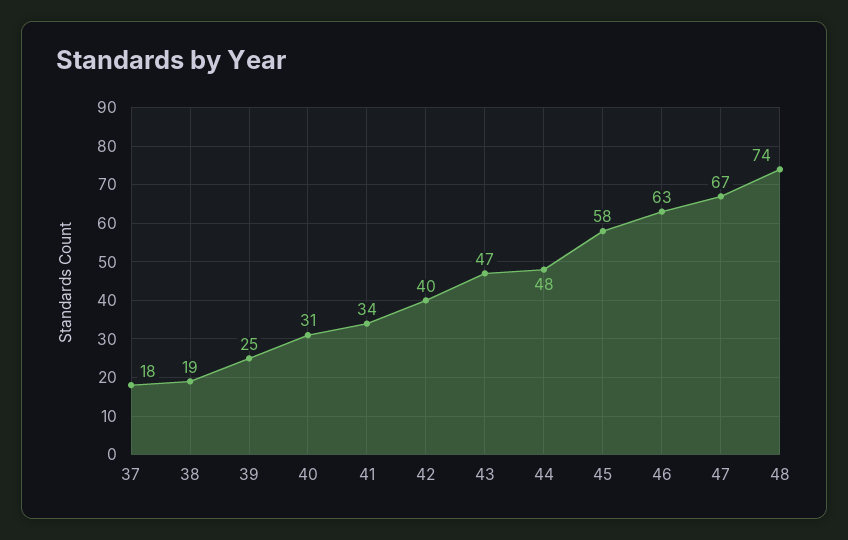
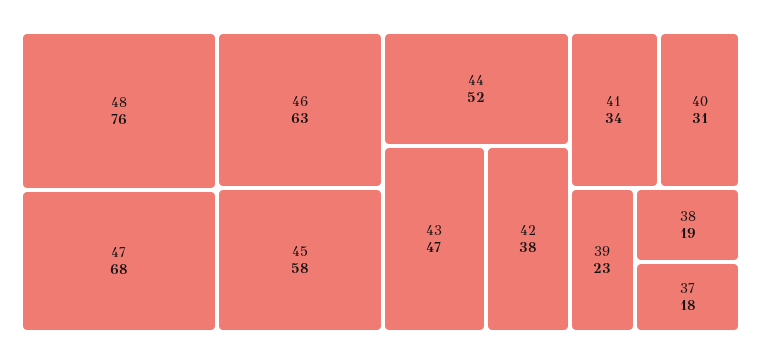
39: 25 -> 23
42: 40 -> 38
44: 48 -> 52
47: 67 -> 68
48: 74 -> 76

